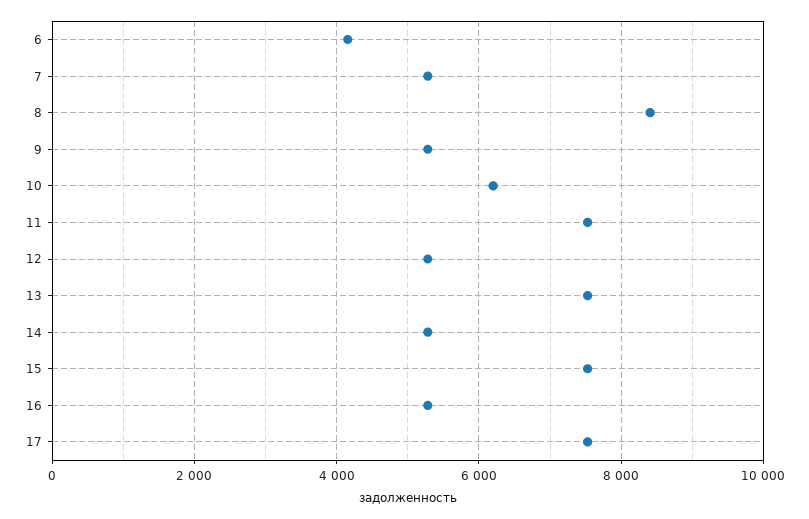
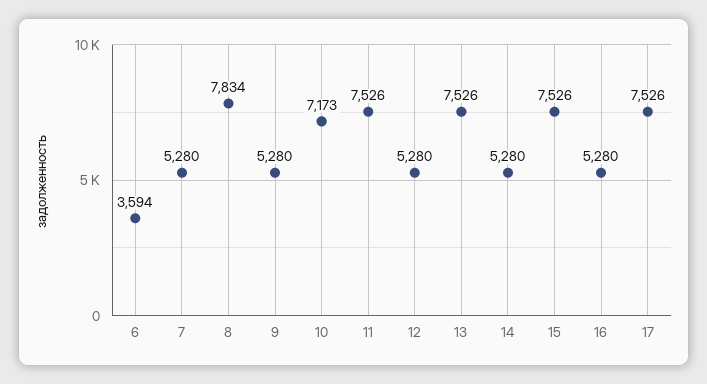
6: 4200 -> 3594
8: 8400 -> 7834
10: 6200 -> 7173

